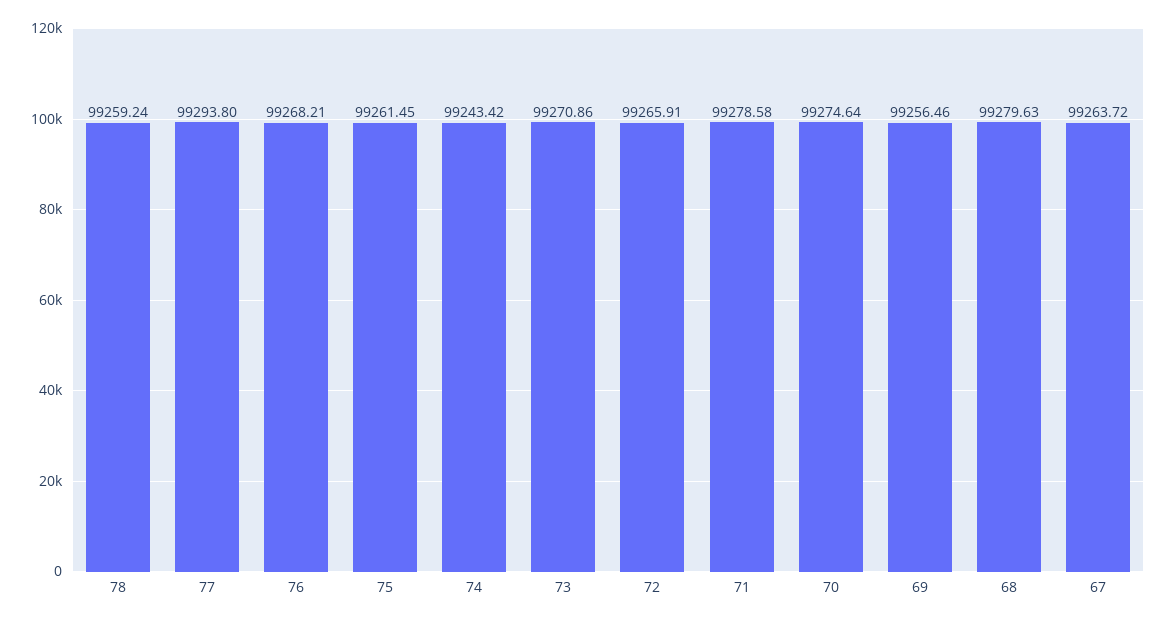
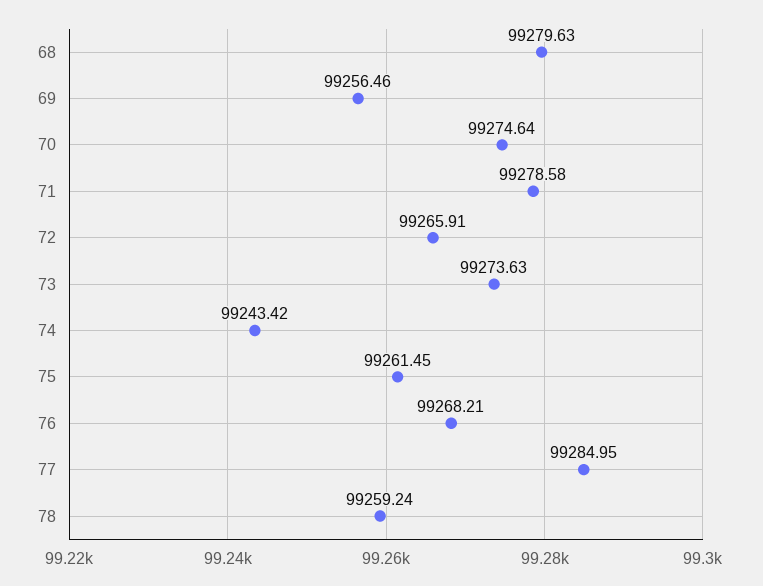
77: 99293.8 -> 99284.95
73: 99270.86 -> 99273.63
67: 99263.72 -> none

